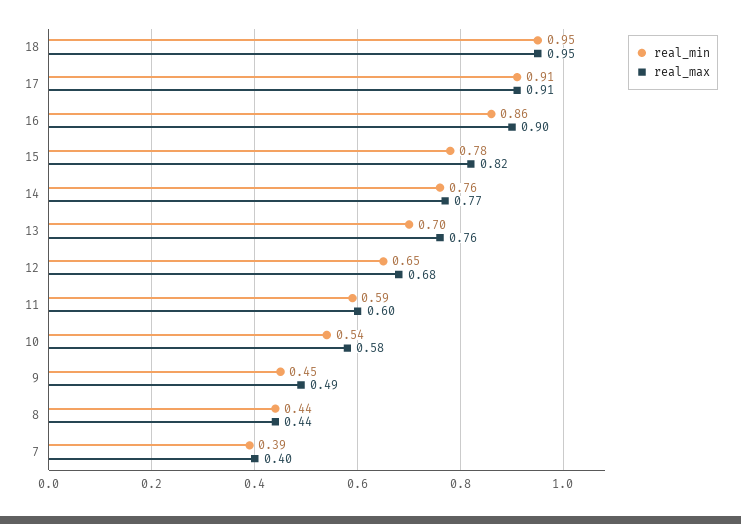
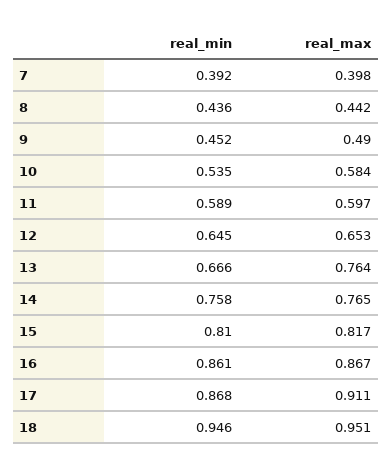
real_min, 17: 0.91 -> 0.868
real_max, 16: 0.9 -> 0.867
real_min, 15: 0.78 -> 0.81
real_min, 13: 0.7 -> 0.666
real_max, 12: 0.68 -> 0.653

